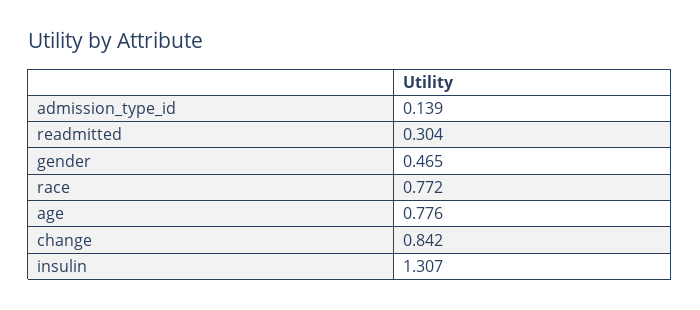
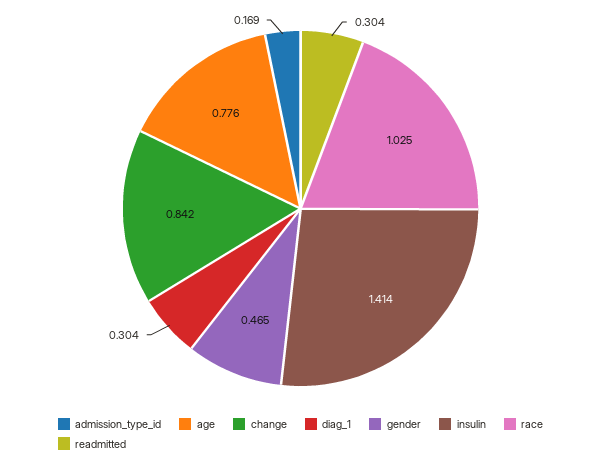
admission_type_id: 0.139 -> 0.169
race: 0.772 -> 1.025
insulin: 1.307 -> 1.414
diag_1: none -> 0.304

